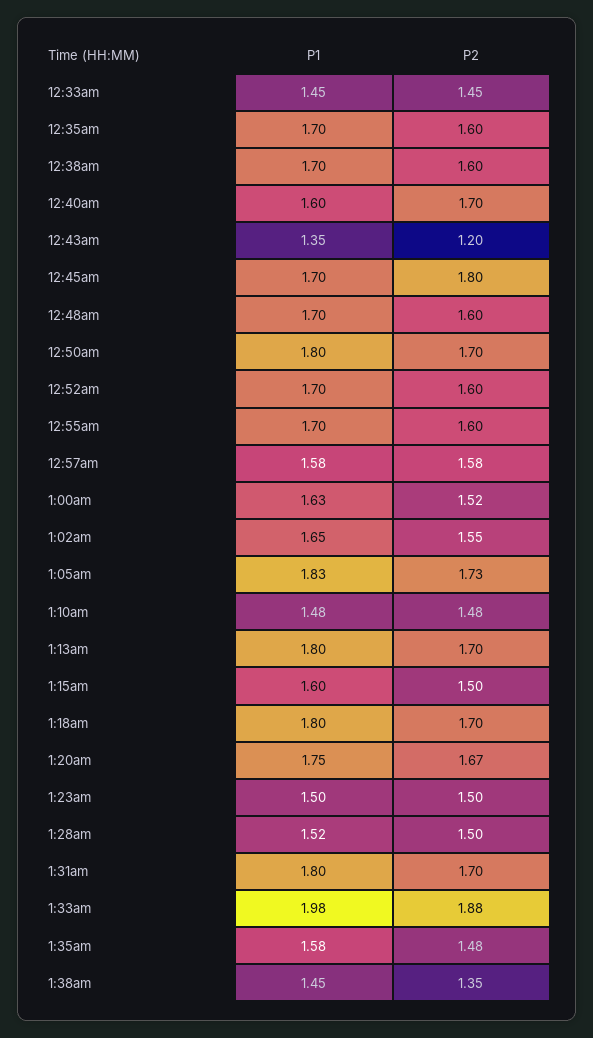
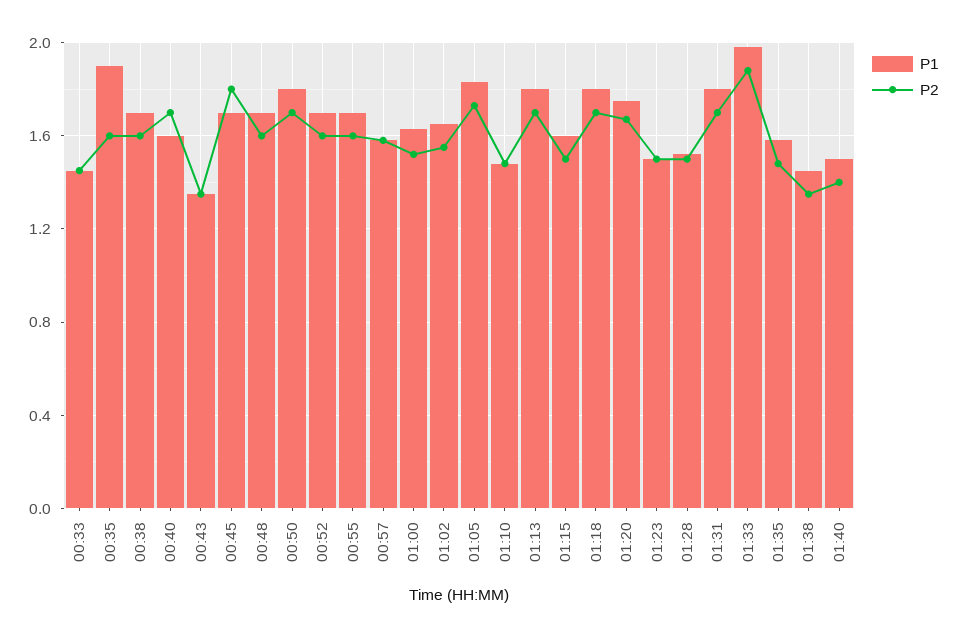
P1, 12:35am: 1.7 -> 1.9
P2, 12:43am: 1.2 -> 1.35
P1, 01:40: none -> 1.5
P2, 01:40: none -> 1.4

